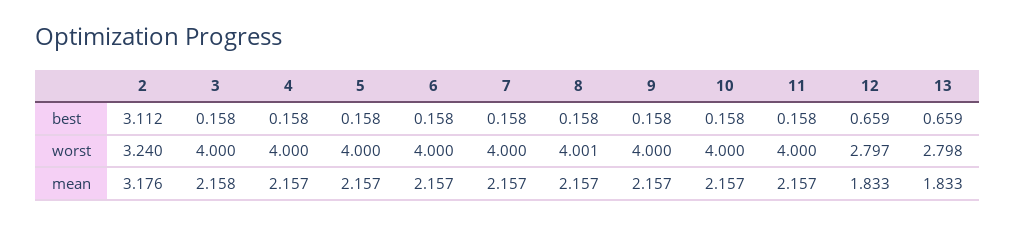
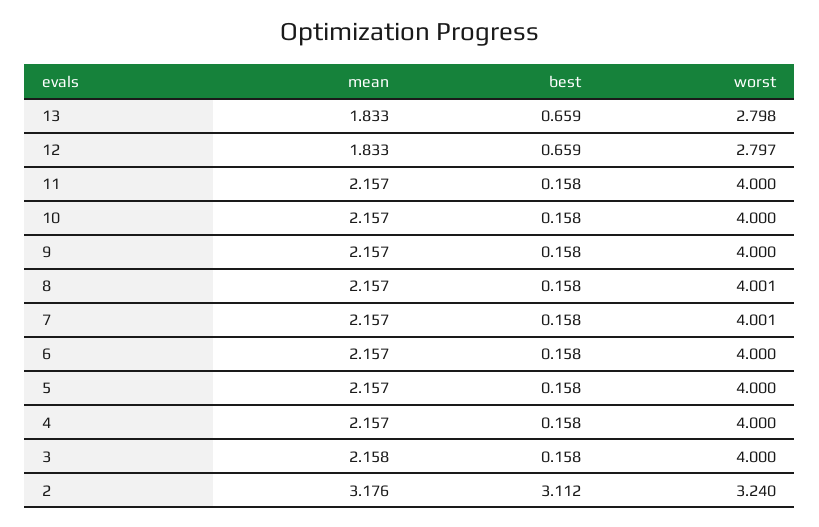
7, worst: 4 -> 4.001

